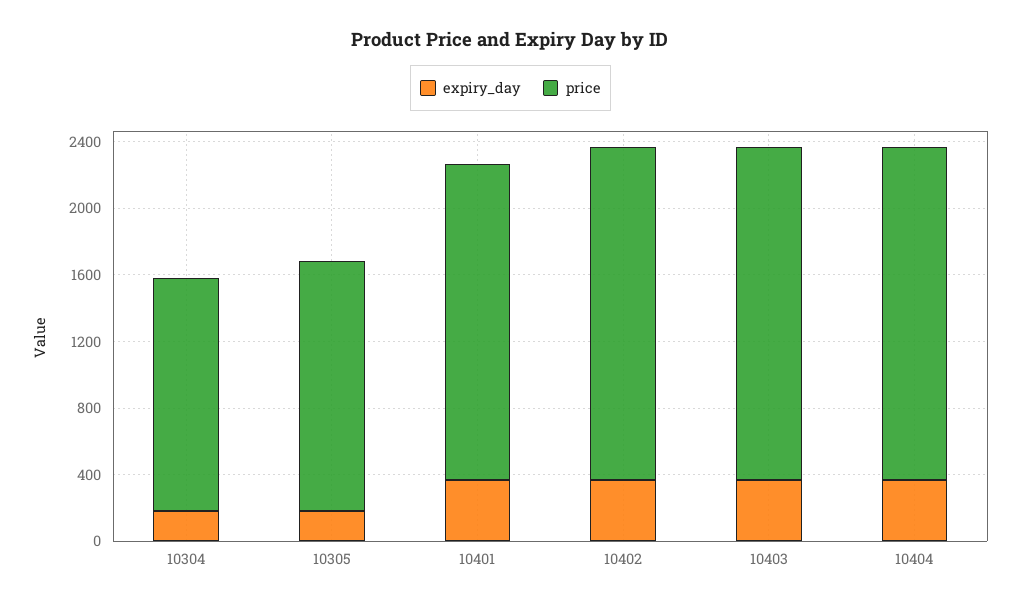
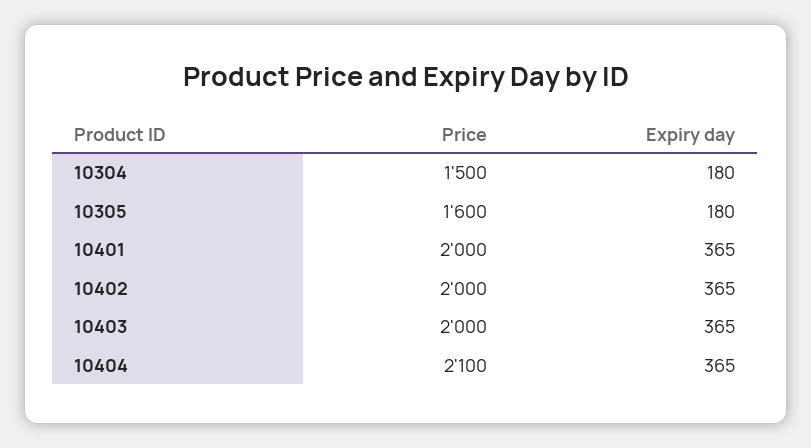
price, 10304: 1400 -> 1500
price, 10305: 1500 -> 1600
price, 10401: 1900 -> 2000
price, 10404: 2000 -> 2100

